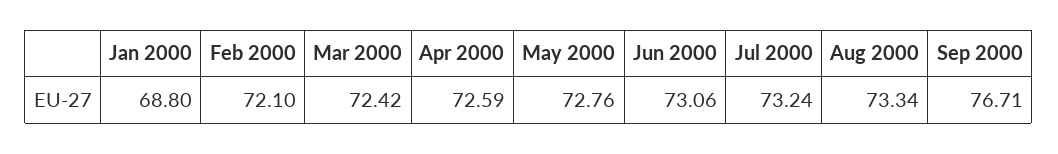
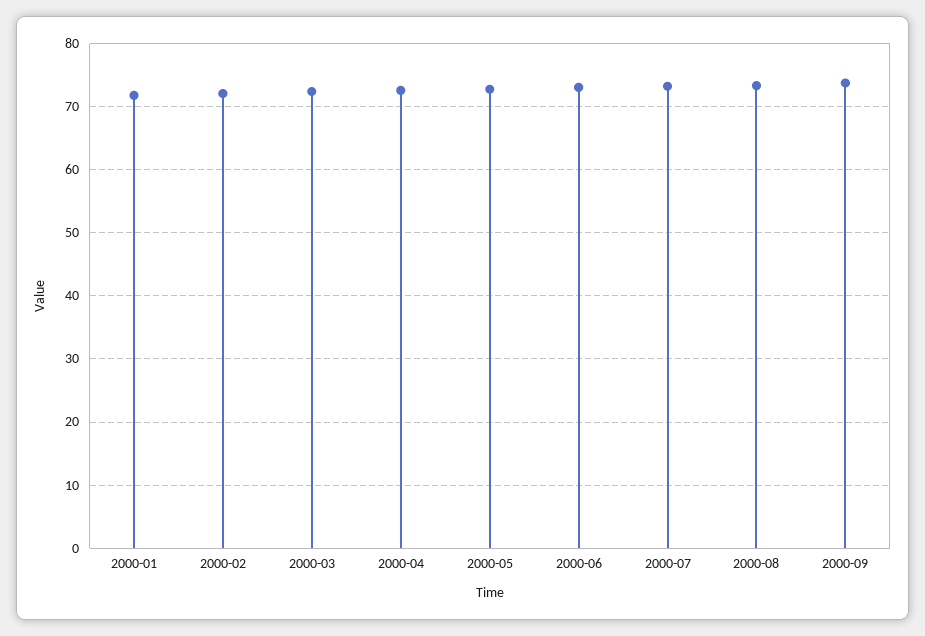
Jan 2000: 68.8 -> 72
Sep 2000: 76.71 -> 74

